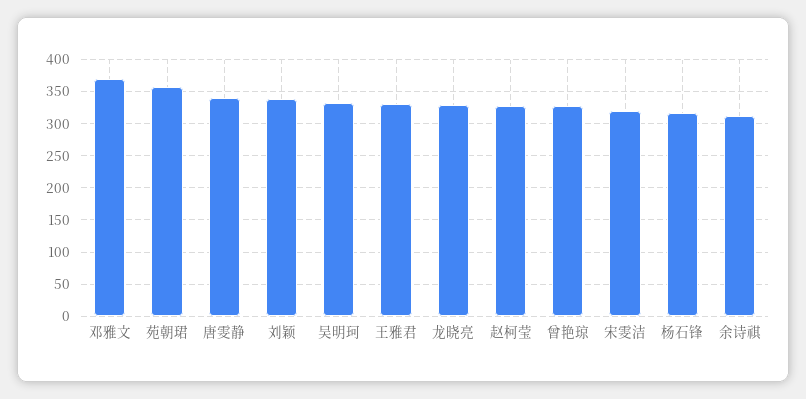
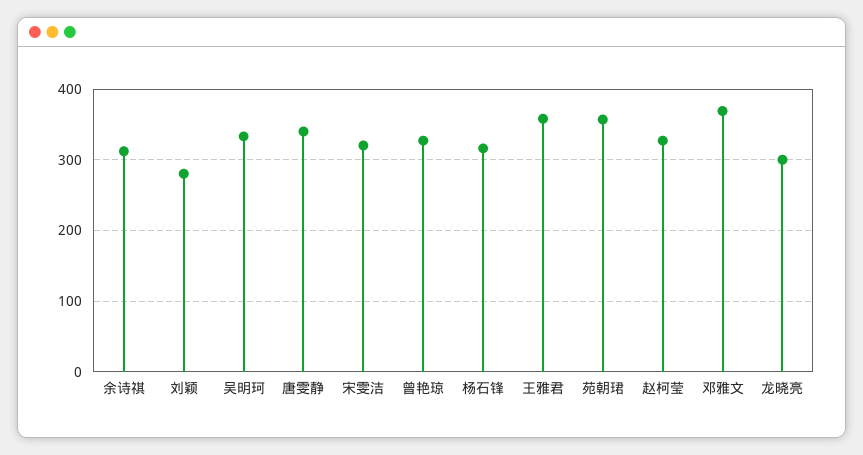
刘颖: 340 -> 280
王雅君: 330 -> 360
龙晓亮: 330 -> 300

